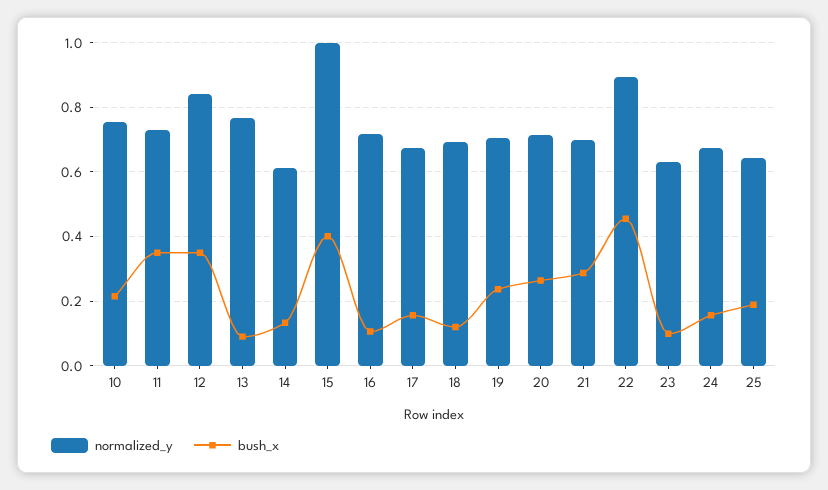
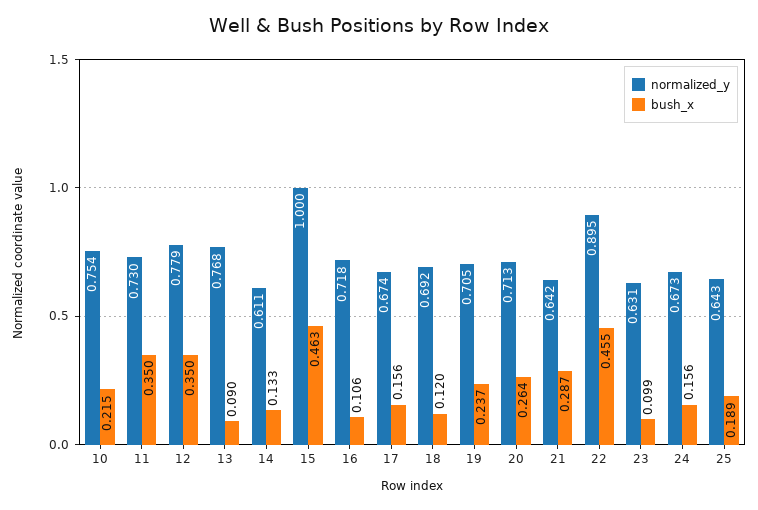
normalized_y, 12: 0.84 -> 0.779
bush_x, 15: 0.4 -> 0.463
normalized_y, 21: 0.7 -> 0.642

